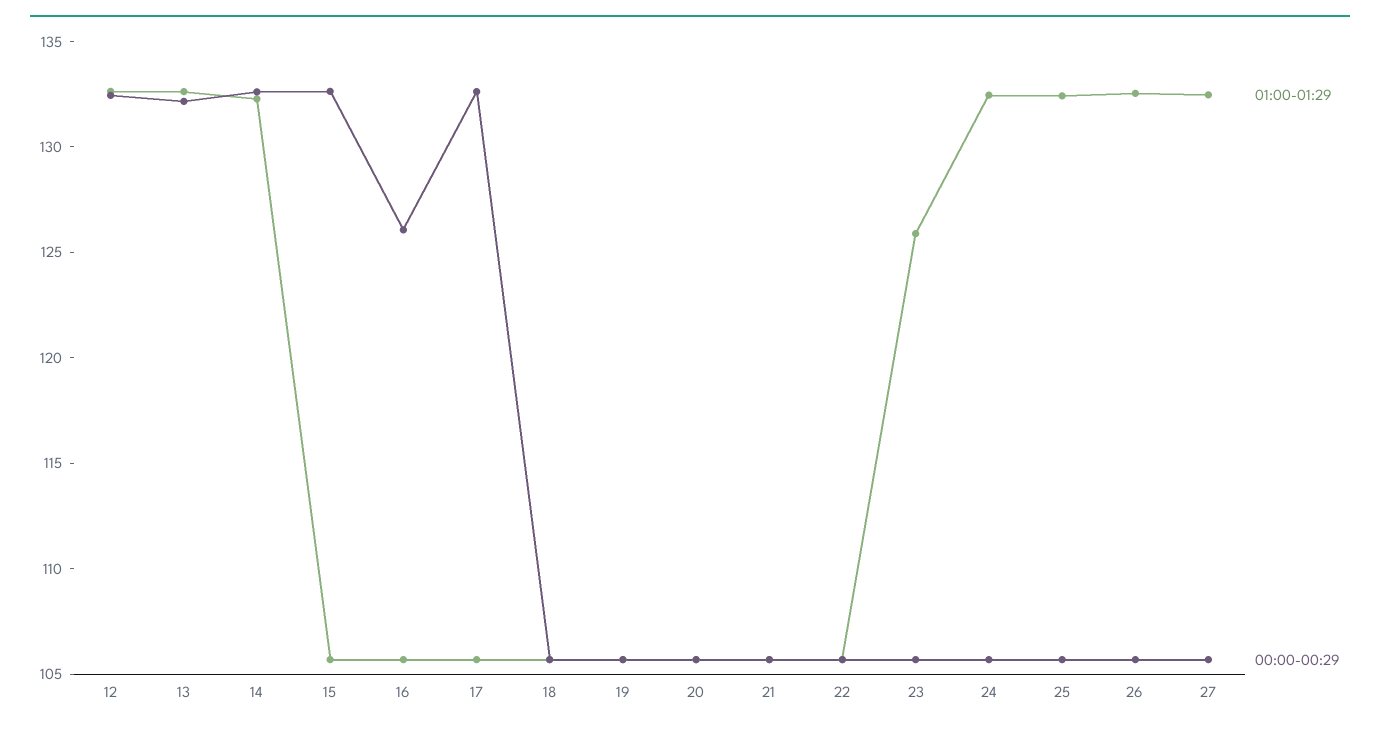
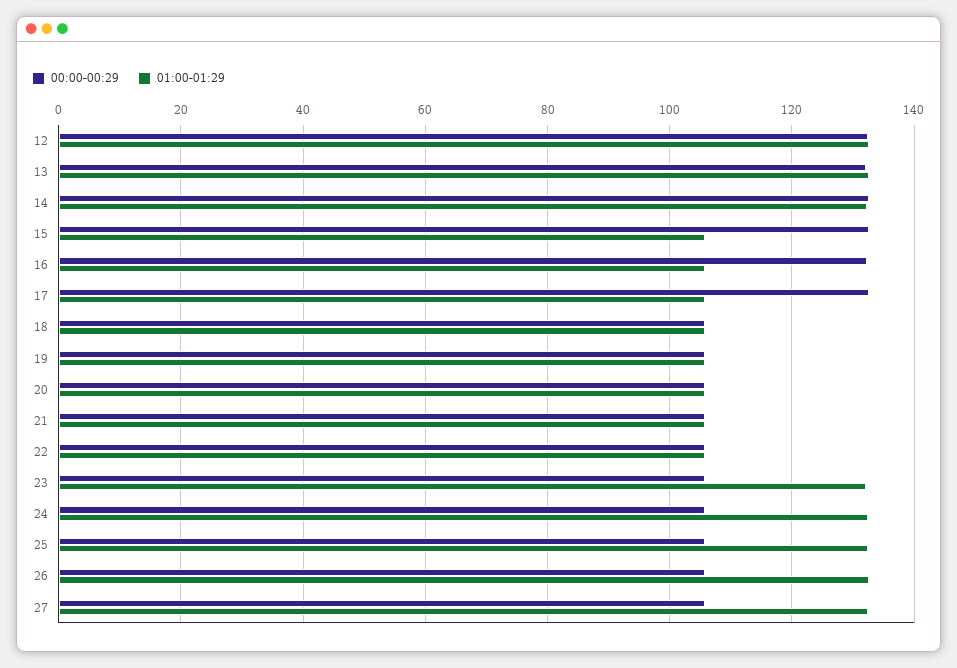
00:00-00:29, 16: 126 -> 132
01:00-01:29, 23: 126 -> 132

